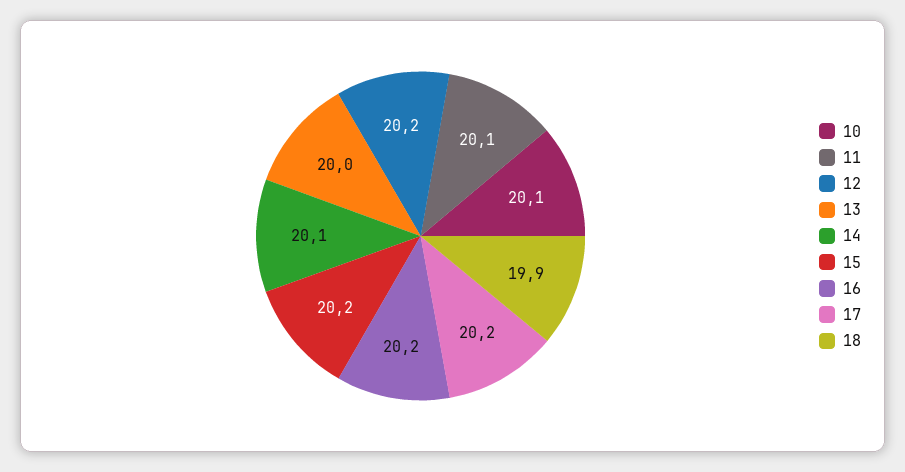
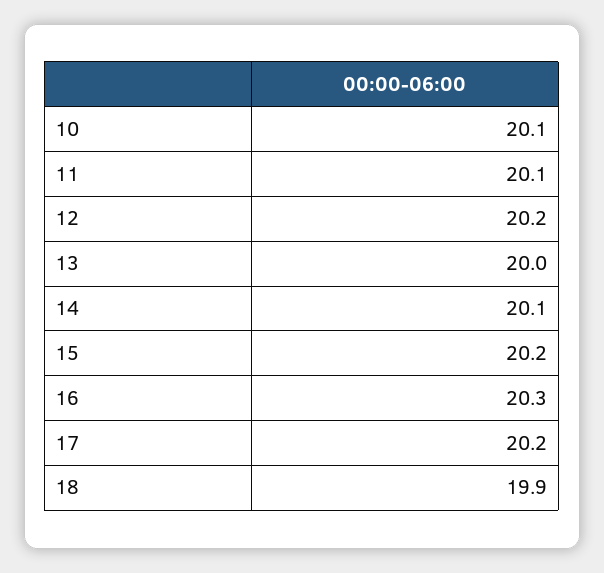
16: 20.2 -> 20.3

